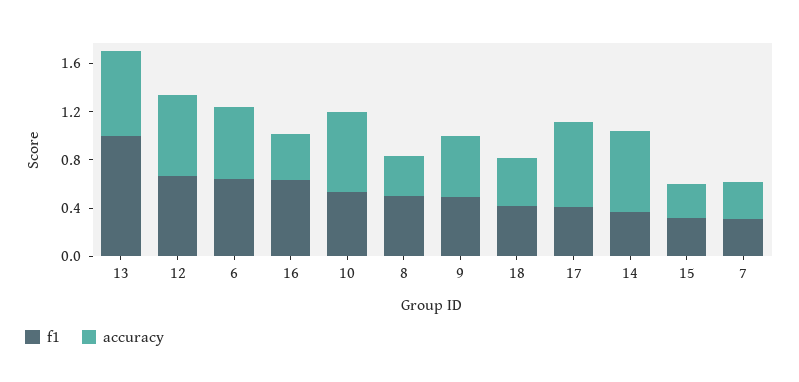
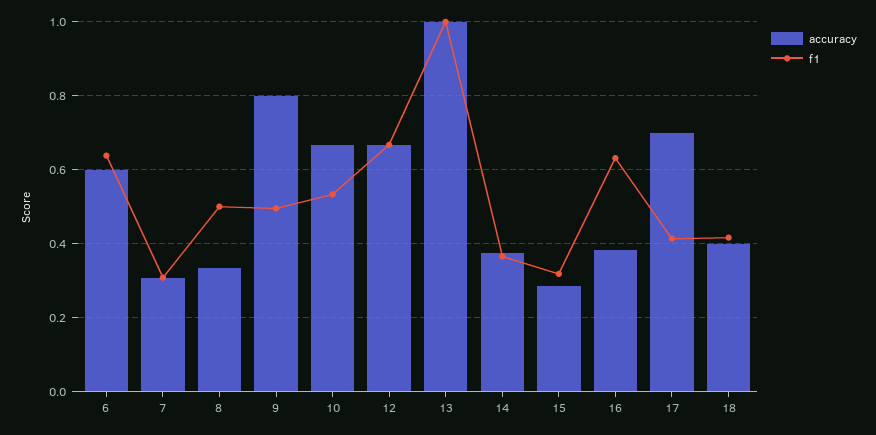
accuracy, 13: 0.7 -> 1
accuracy, 9: 0.5 -> 0.8
accuracy, 14: 0.7 -> 0.38

